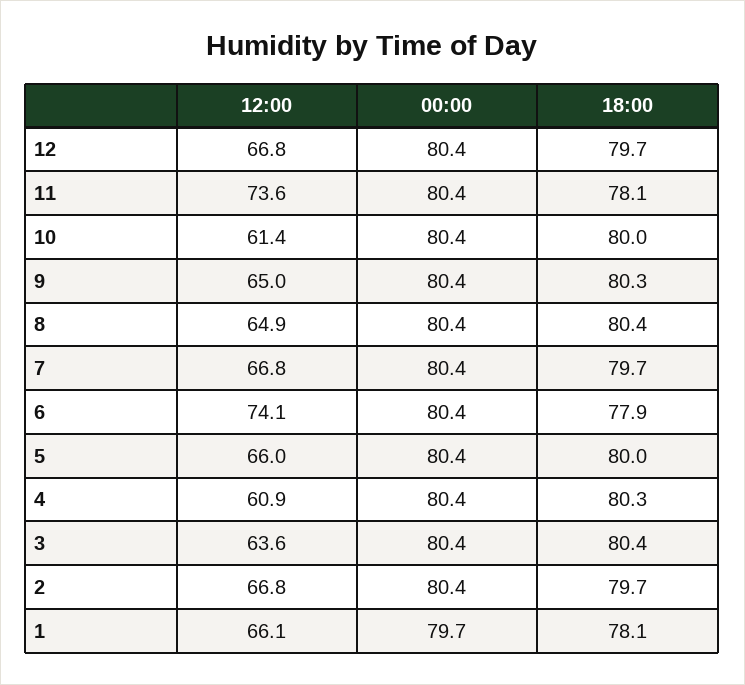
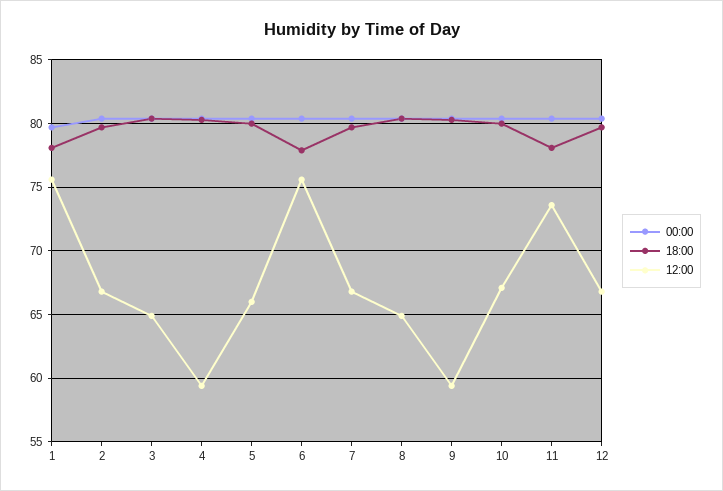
12:00, 10: 61.4 -> 67
12:00, 9: 65 -> 59.5
12:00, 6: 74.1 -> 75.5
12:00, 4: 60.9 -> 59.5
12:00, 3: 63.6 -> 65
12:00, 1: 66.1 -> 75.5

